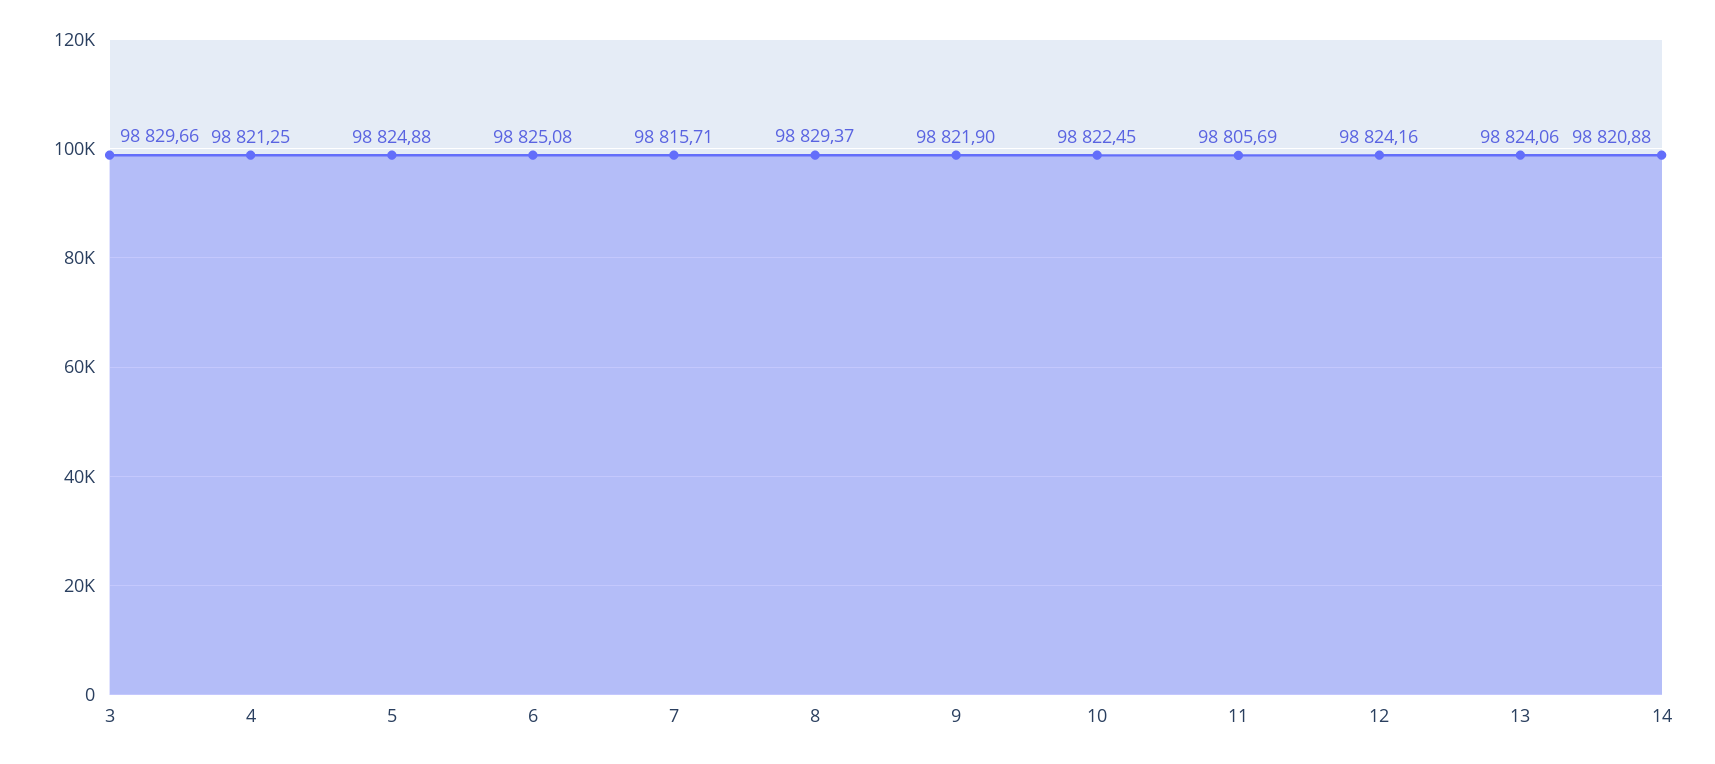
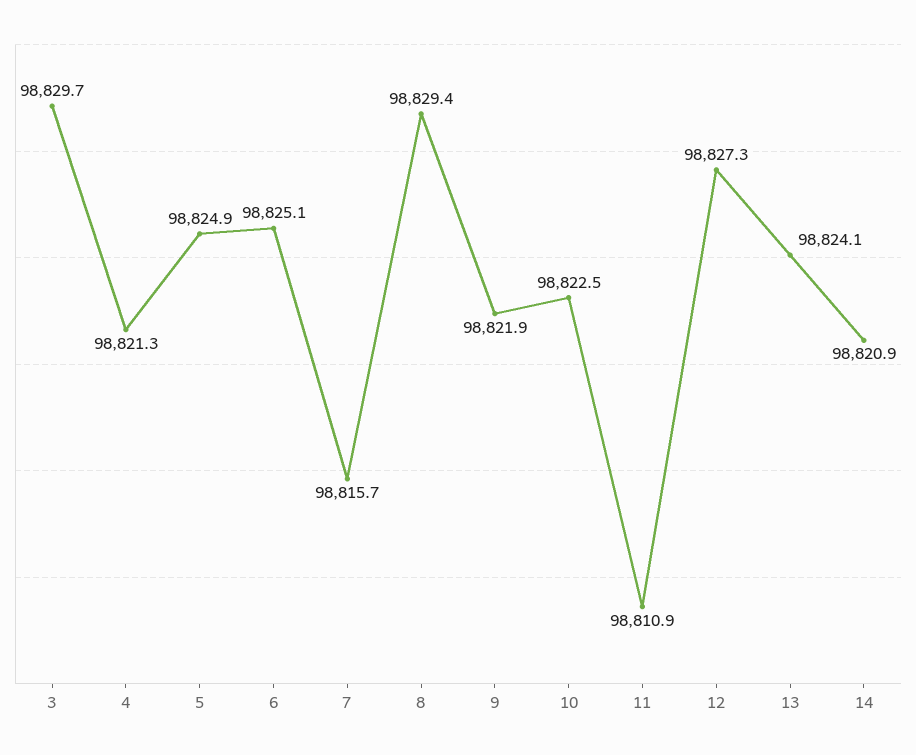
11: 98805.69 -> 98810.9
12: 98824.16 -> 98827.3

